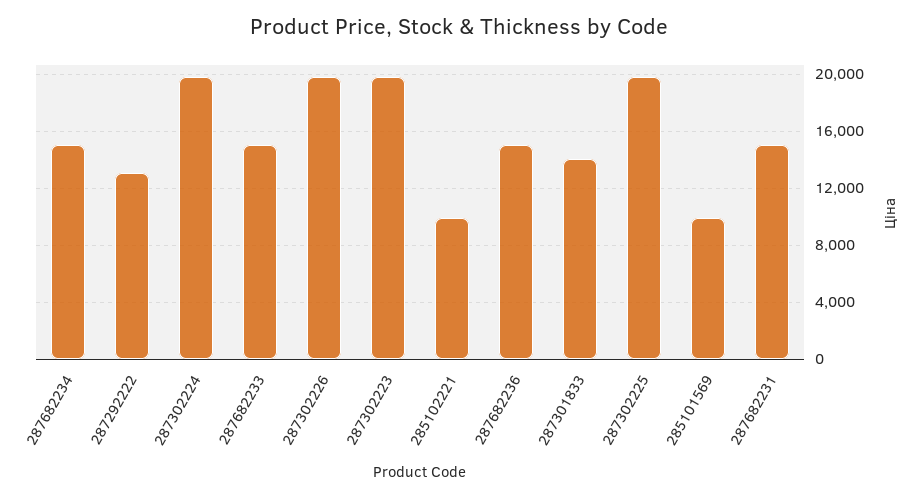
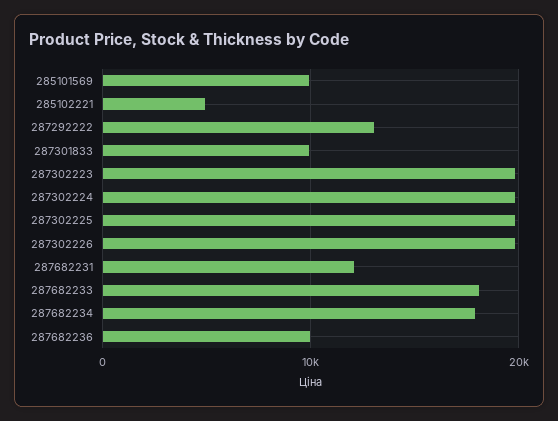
287682234: 15000 -> 18000
287682233: 15000 -> 18000
285102221: 10000 -> 5000
287682236: 15000 -> 10000
287301833: 14000 -> 10000
287682231: 15000 -> 12000

